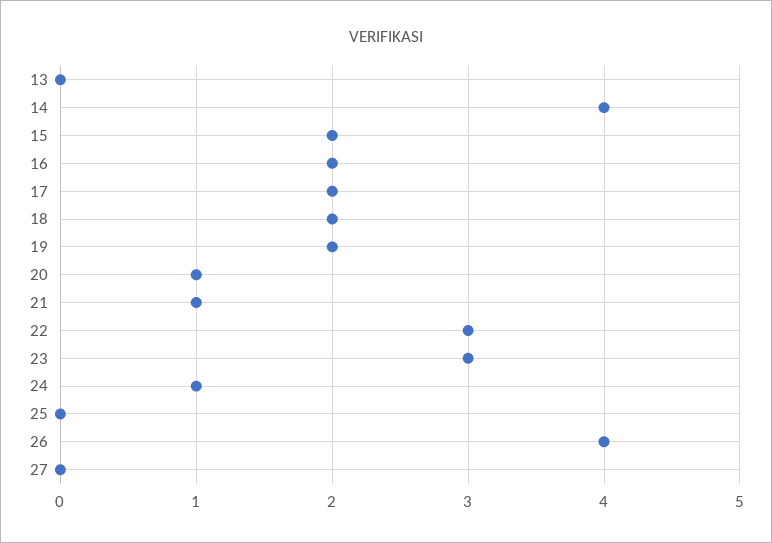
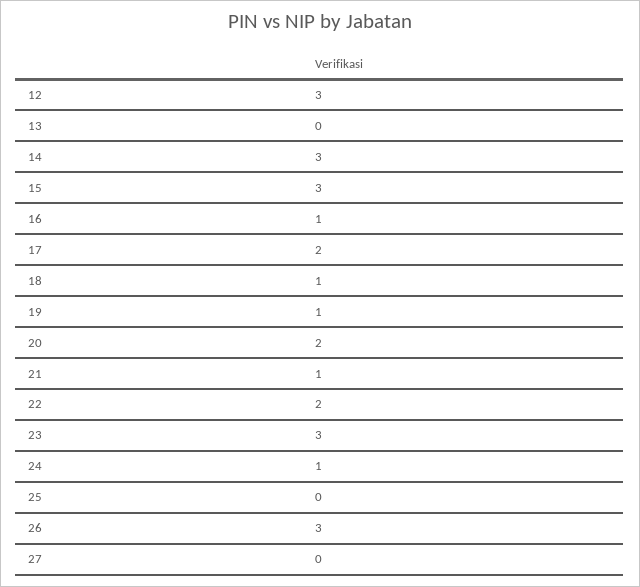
14: 4 -> 3
15: 2 -> 3
16: 2 -> 1
18: 2 -> 1
19: 2 -> 1
20: 1 -> 2
22: 3 -> 2
26: 4 -> 3
12: none -> 3

